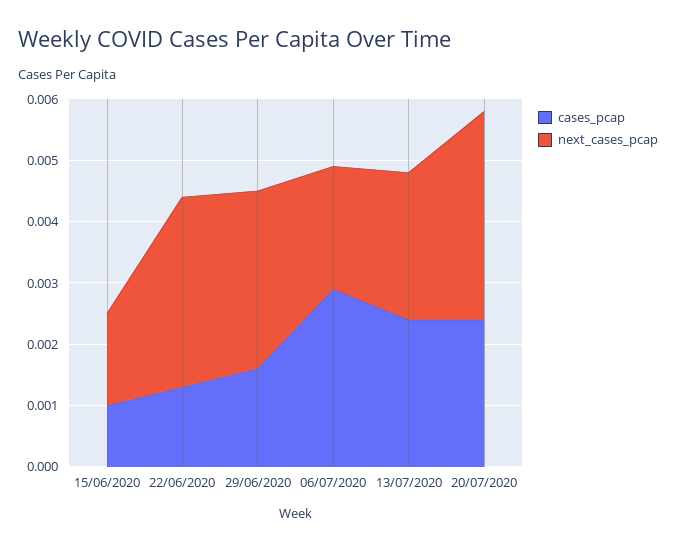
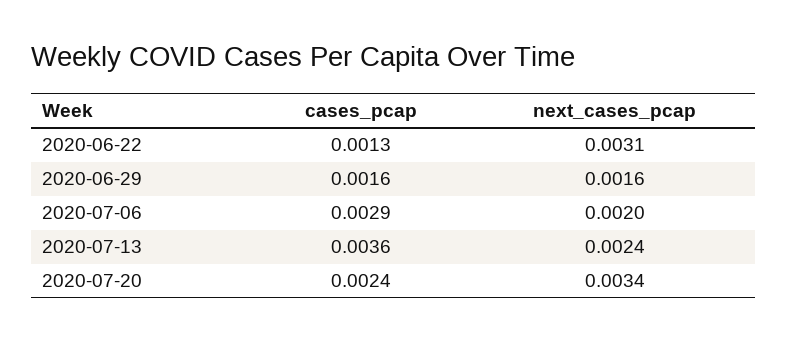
cases_pcap, 15/06/2020: 0.001 -> none
next_cases_pcap, 15/06/2020: 0.0015 -> none
next_cases_pcap, 29/06/2020: 0.003 -> 0.0016
cases_pcap, 13/07/2020: 0.0025 -> 0.0036

